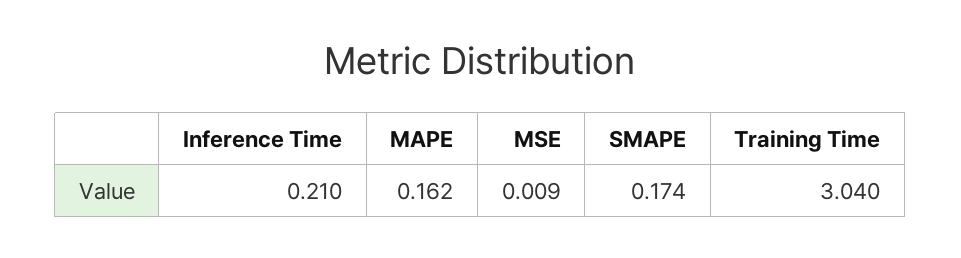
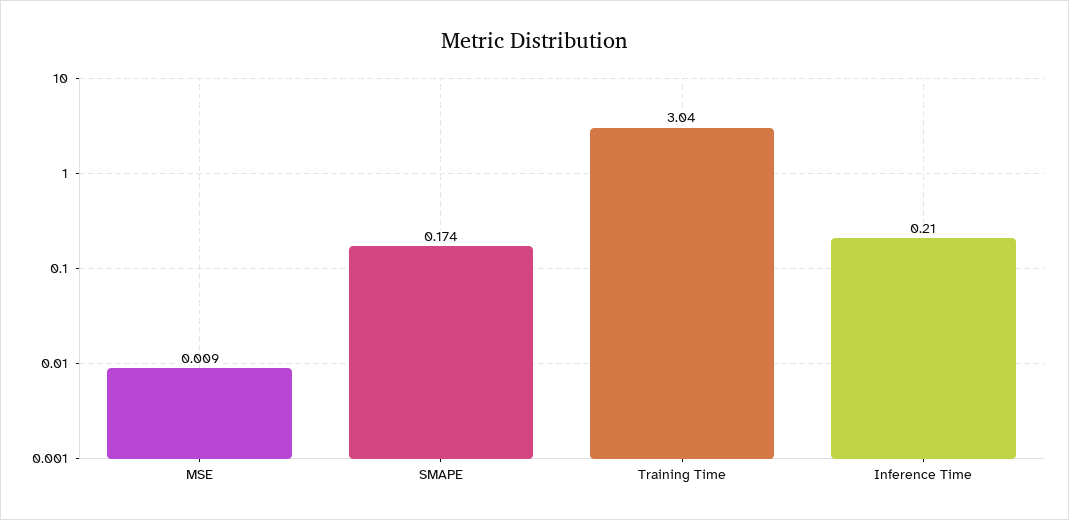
MAPE: 0.162 -> none

